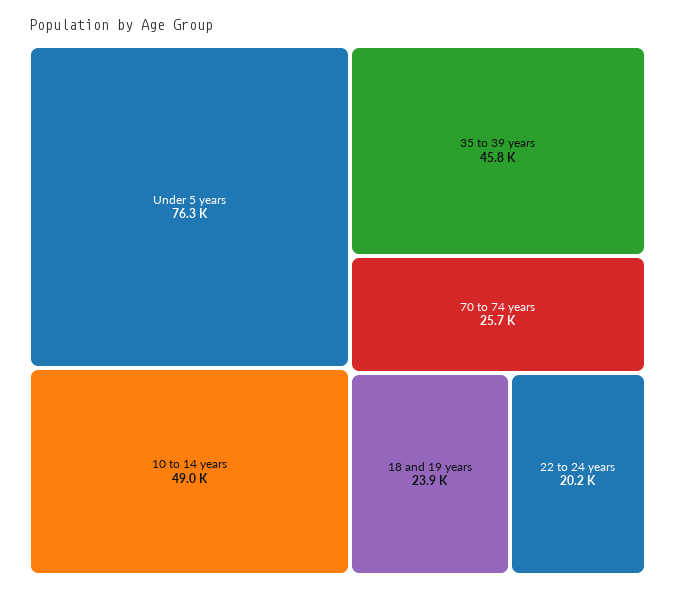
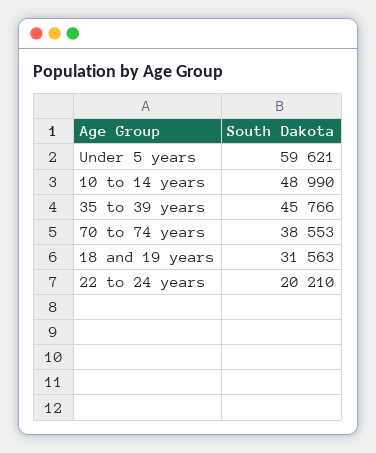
Under 5 years: 76300 -> 59621
70 to 74 years: 25700 -> 38553
18 and 19 years: 23900 -> 31563

